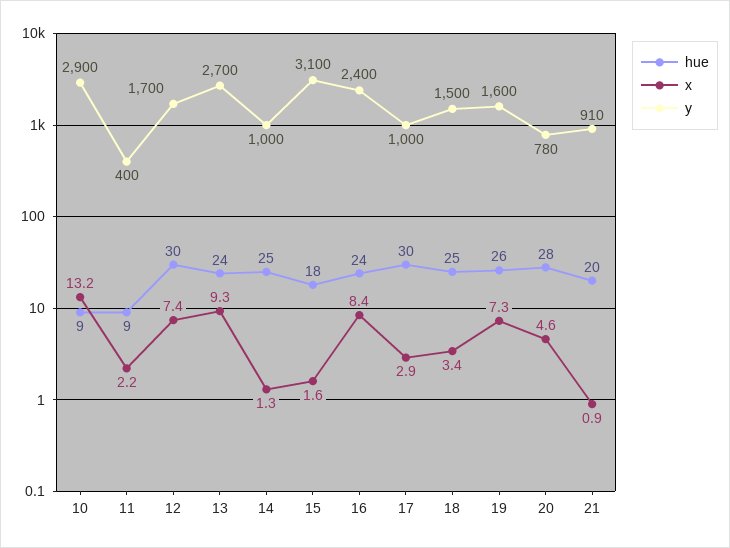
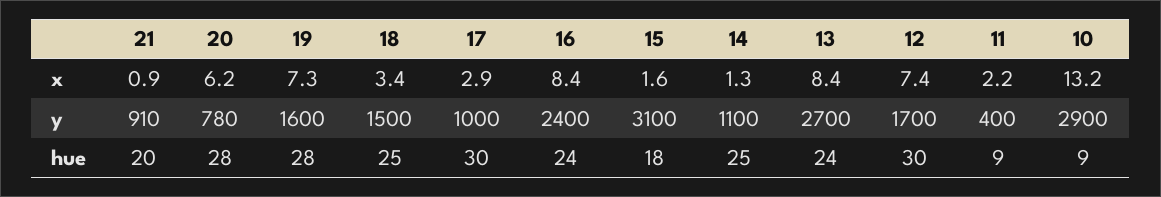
x, 13: 9.3 -> 8.4
y, 14: 1000 -> 1100
hue, 19: 26 -> 28
x, 20: 4.6 -> 6.2

